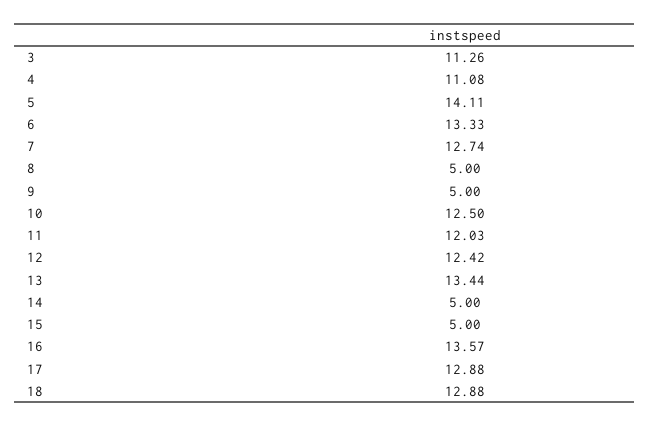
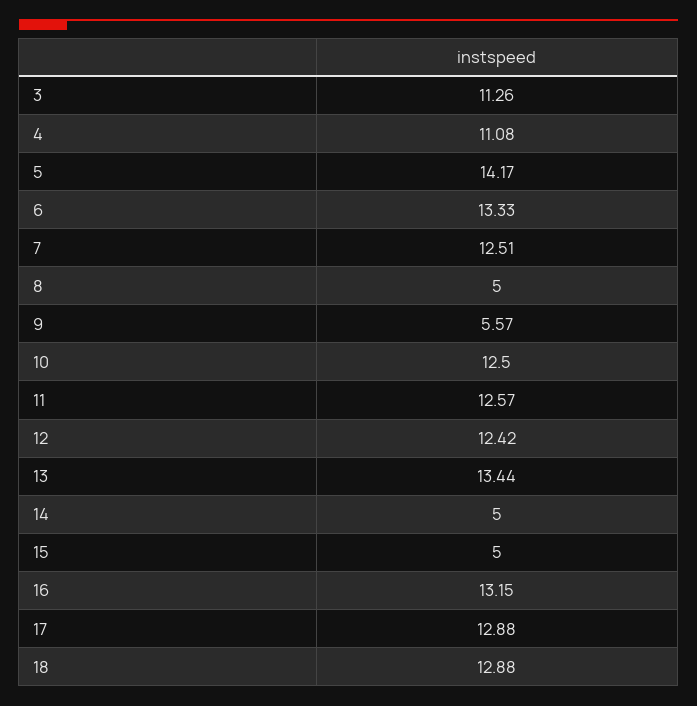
5: 14.11 -> 14.17
7: 12.74 -> 12.51
9: 5 -> 5.57
11: 12.03 -> 12.57
16: 13.57 -> 13.15

